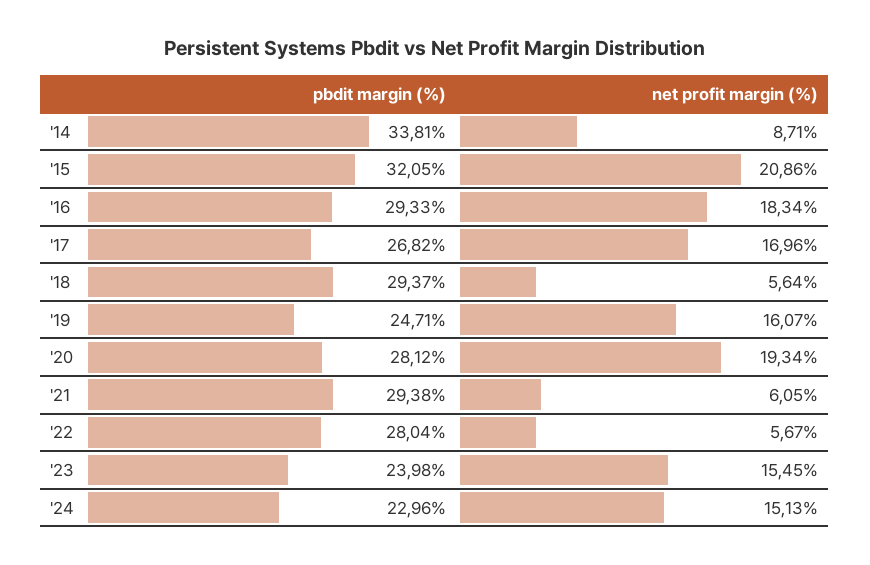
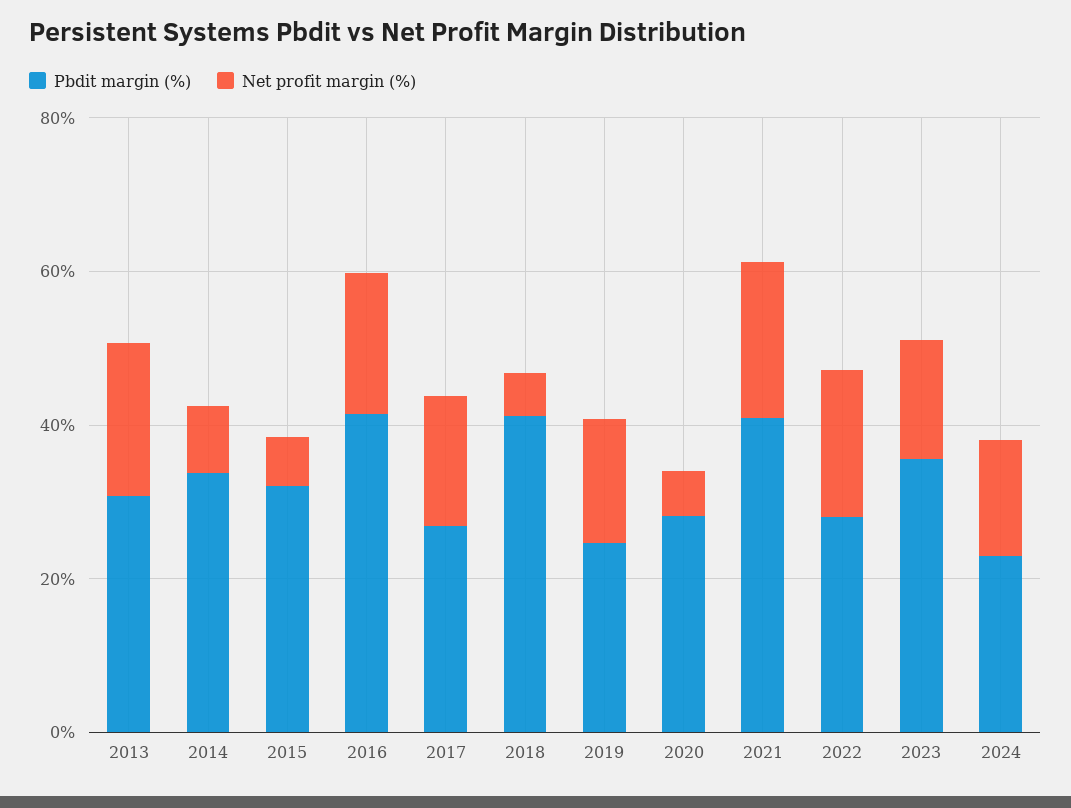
net profit margin (%), '15: 20.86 -> 5
pbdit margin (%), '16: 29.33 -> 40
pbdit margin (%), '18: 29.37 -> 40
net profit margin (%), '20: 19.34 -> 5
pbdit margin (%), '21: 29.38 -> 40
net profit margin (%), '21: 6.05 -> 20
net profit margin (%), '22: 5.67 -> 20
pbdit margin (%), '23: 23.98 -> 35
pbdit margin (%), 2013: none -> 30
net profit margin (%), 2013: none -> 20

